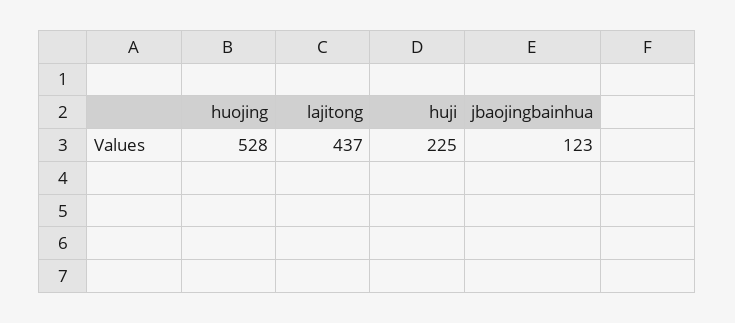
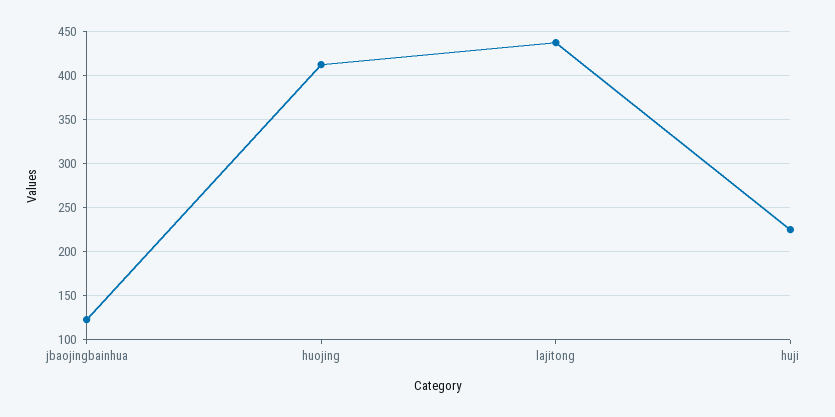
huojing: 528 -> 410

